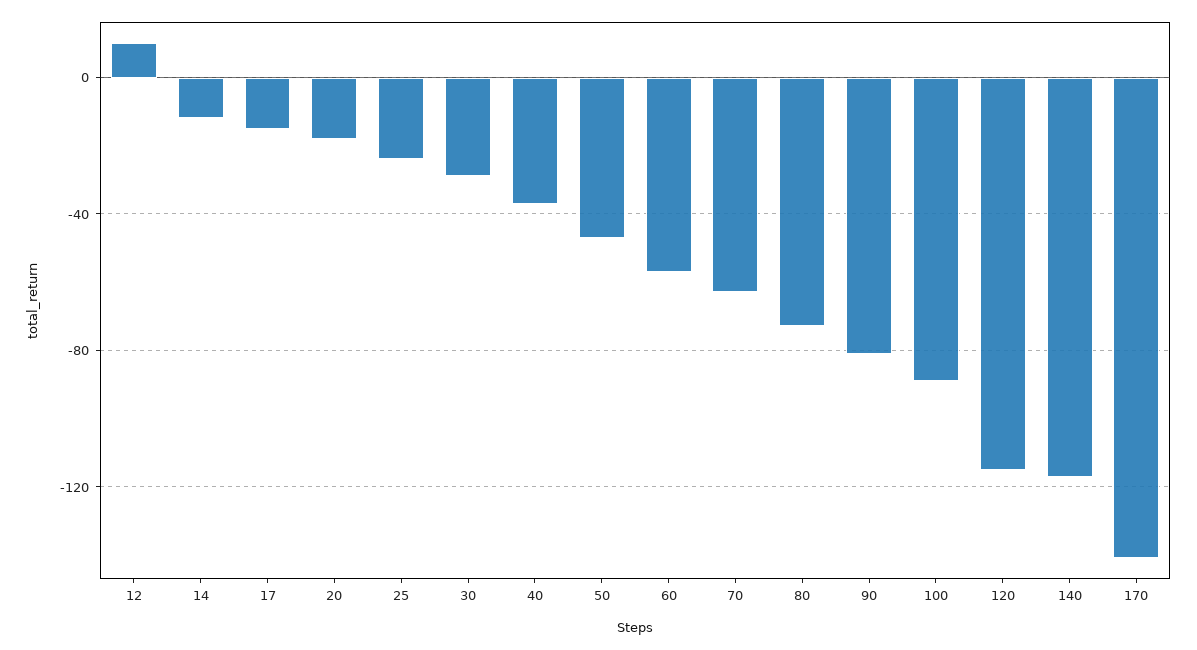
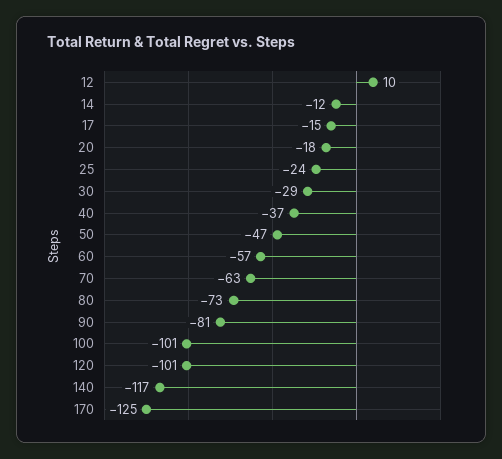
100: -90 -> -101
120: -115 -> -101
170: -140 -> -125

